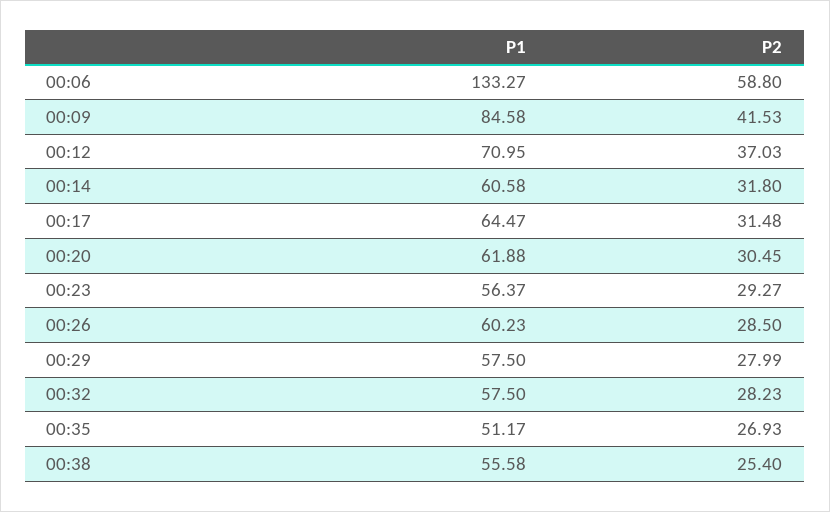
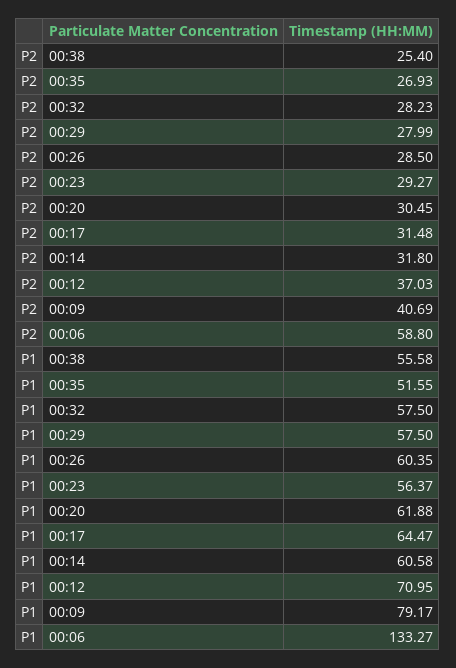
P1, 00:09: 84.58 -> 79.17
P2, 00:09: 41.53 -> 40.69
P1, 00:26: 60.23 -> 60.35
P1, 00:35: 51.17 -> 51.55

